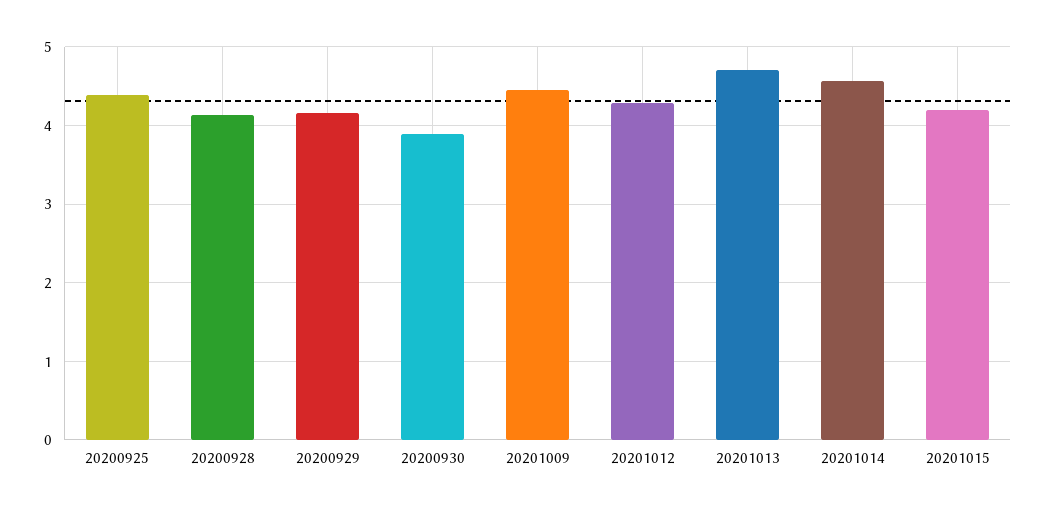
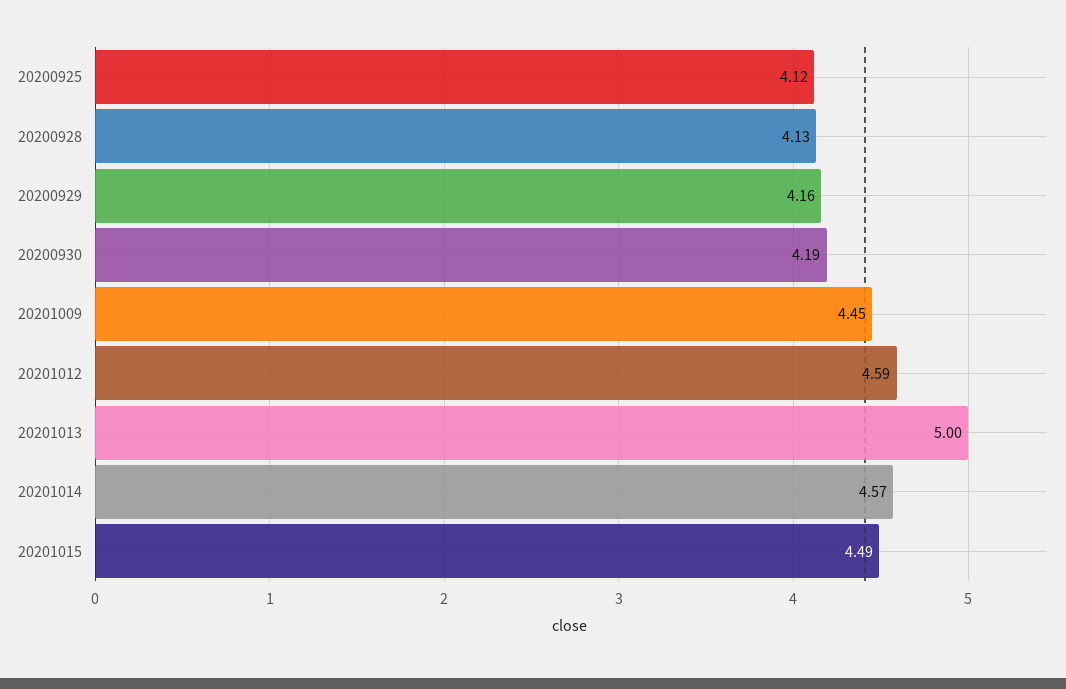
20200925: 4.4 -> 4.12
20200930: 3.9 -> 4.19
20201012: 4.3 -> 4.59
20201013: 4.7 -> 5
20201015: 4.2 -> 4.49

